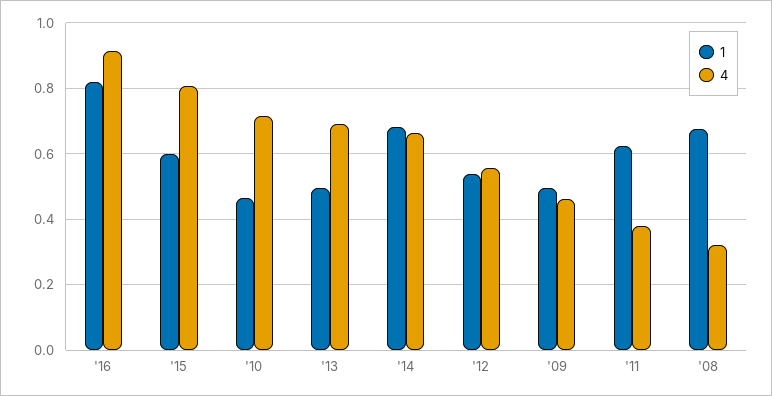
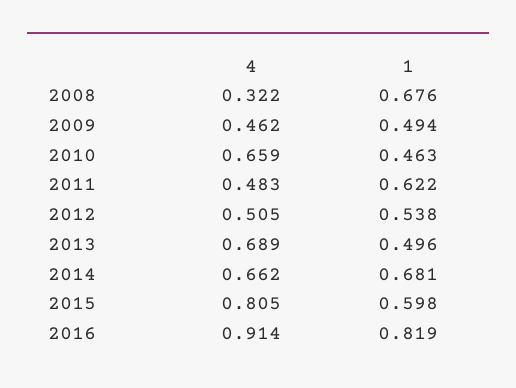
4, '10: 0.72 -> 0.659
4, '12: 0.56 -> 0.505
4, '11: 0.38 -> 0.483

